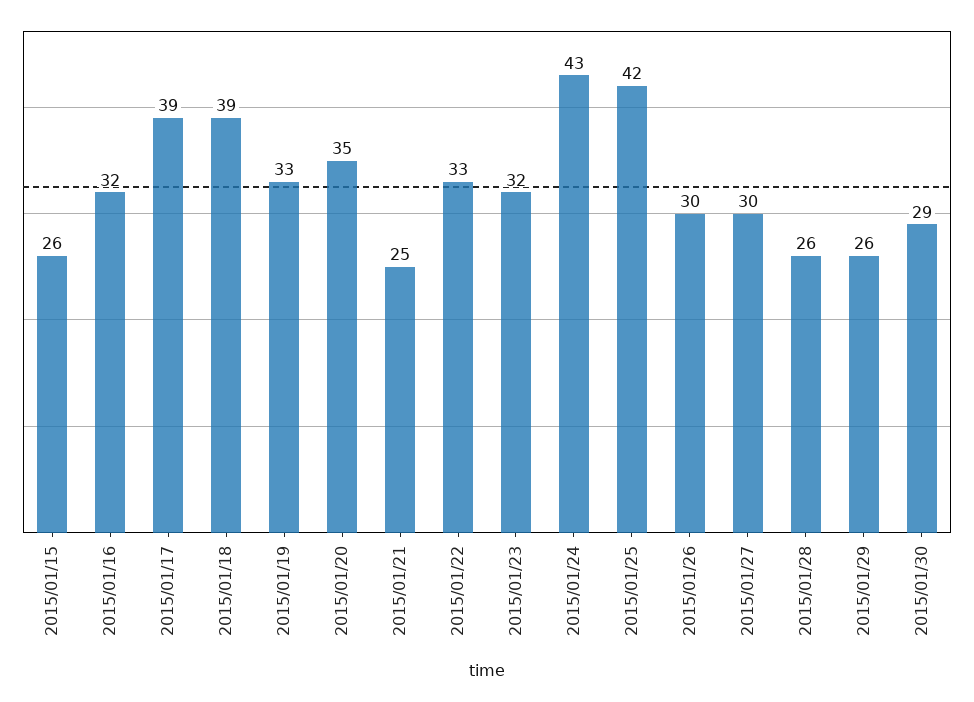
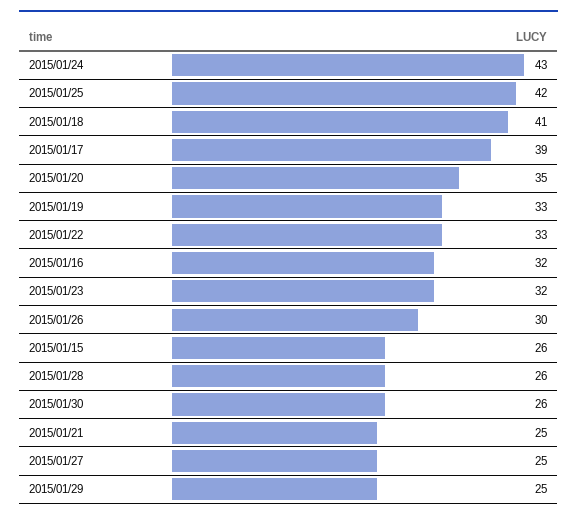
2015/01/18: 39 -> 41
2015/01/27: 30 -> 25
2015/01/29: 26 -> 25
2015/01/30: 29 -> 26

